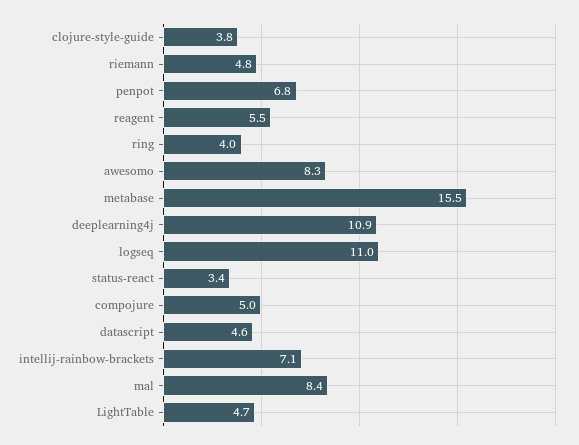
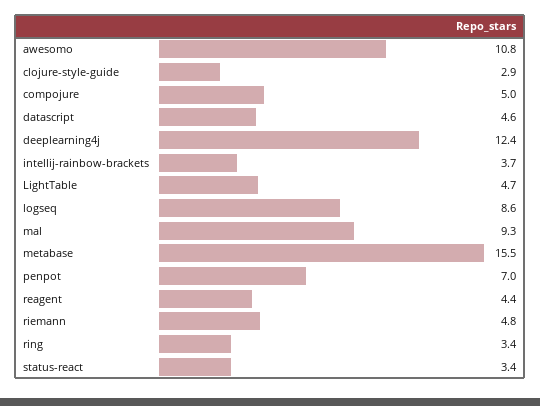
clojure-style-guide: 3.8 -> 2.9
penpot: 6.8 -> 7
reagent: 5.5 -> 4.4
ring: 4 -> 3.4
awesomo: 8.3 -> 10.8
deeplearning4j: 10.9 -> 12.4
logseq: 11 -> 8.6
intellij-rainbow-brackets: 7.1 -> 3.7
mal: 8.4 -> 9.3

